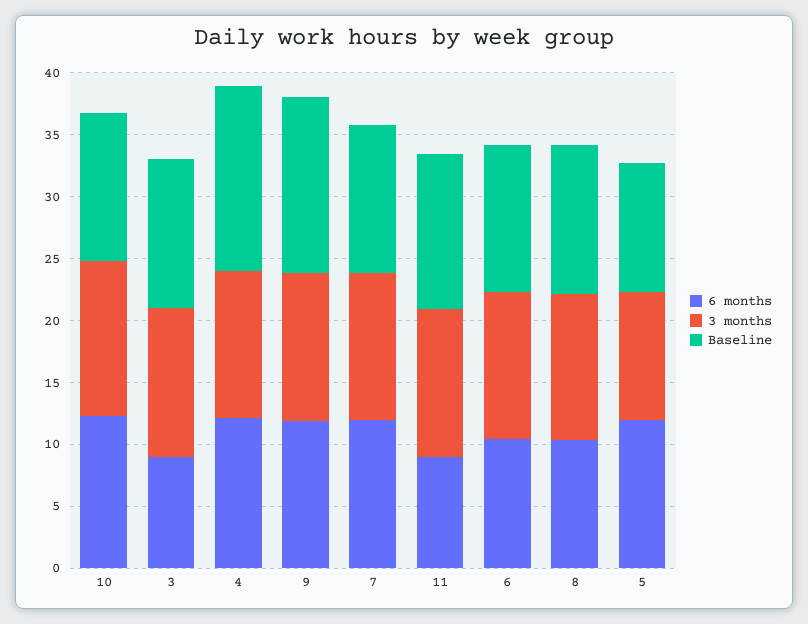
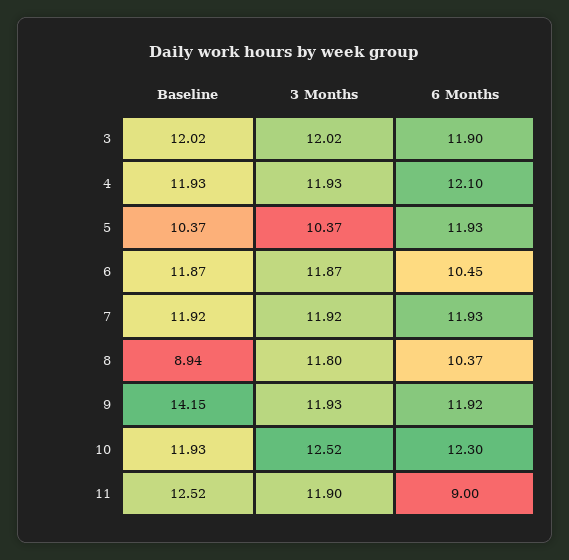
6 months, 3: 9 -> 11.9
Baseline, 4: 15 -> 11.93
Baseline, 8: 12 -> 8.94

